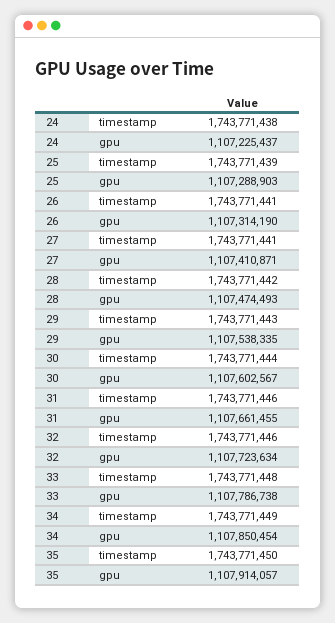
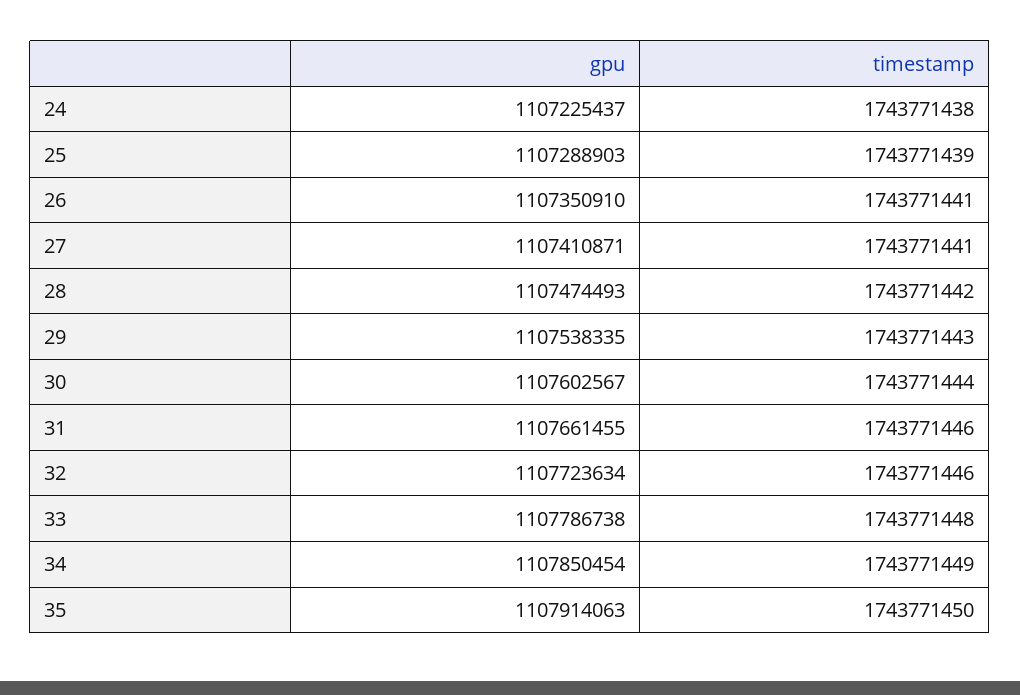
26, gpu: 1107314190 -> 1107350910
35, gpu: 1107914057 -> 1107914063

